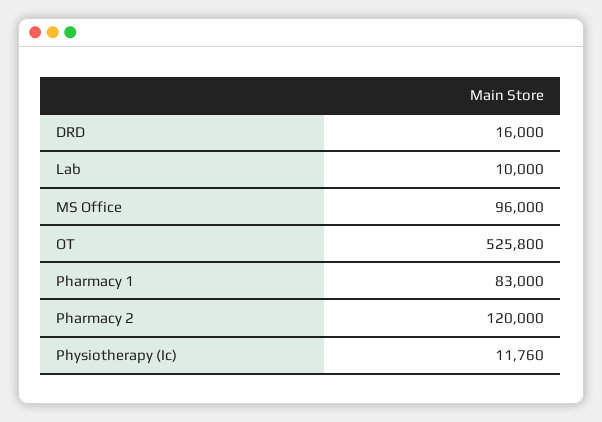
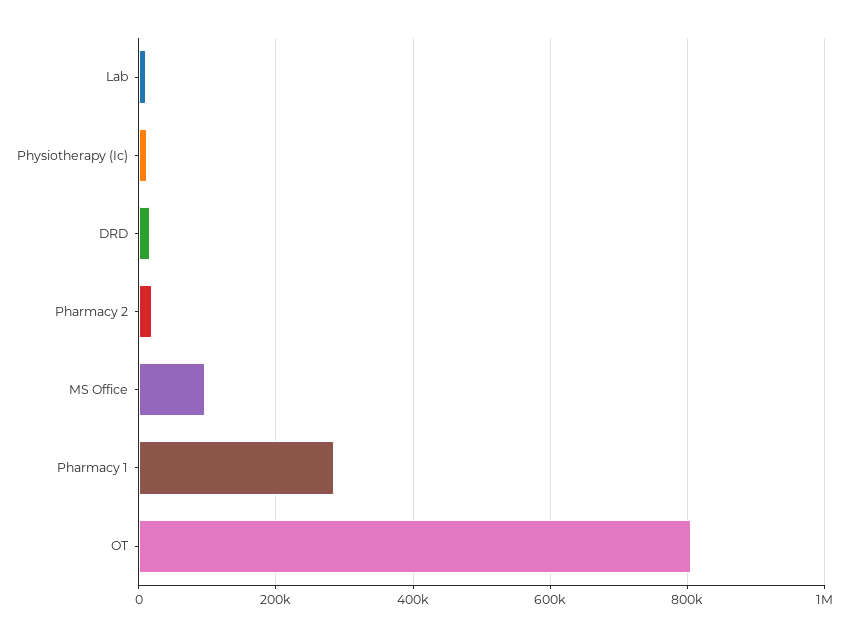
OT: 525800 -> 800000
Pharmacy 1: 83000 -> 280000
Pharmacy 2: 120000 -> 20000

